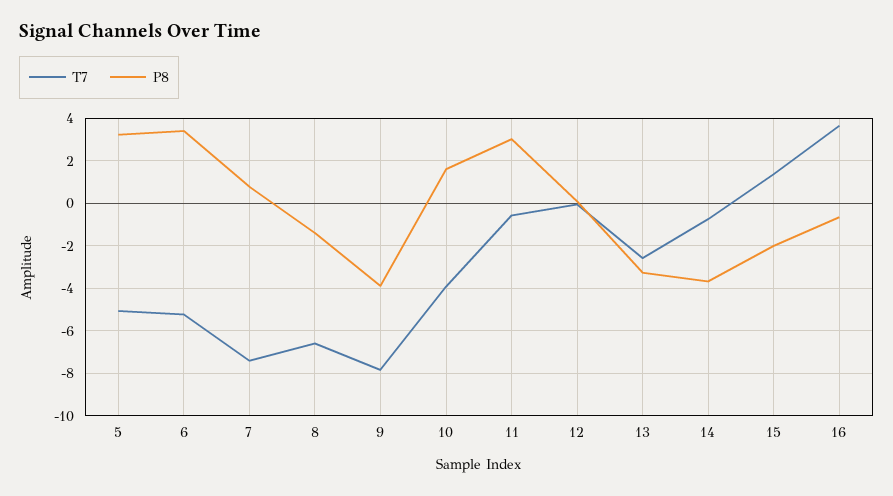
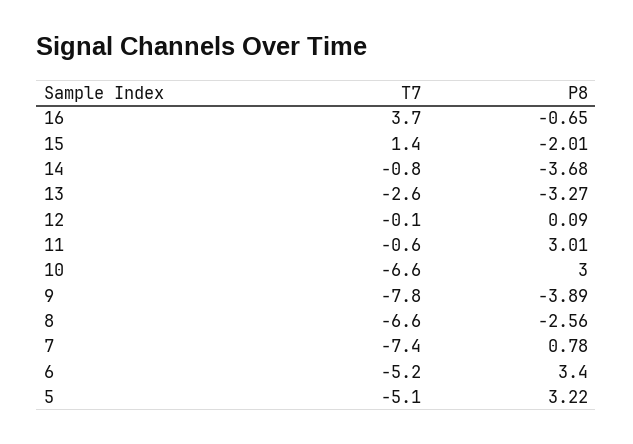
P8, 8: -1.5 -> -2.56
T7, 10: -4 -> -6.6
P8, 10: 1.5 -> 3

